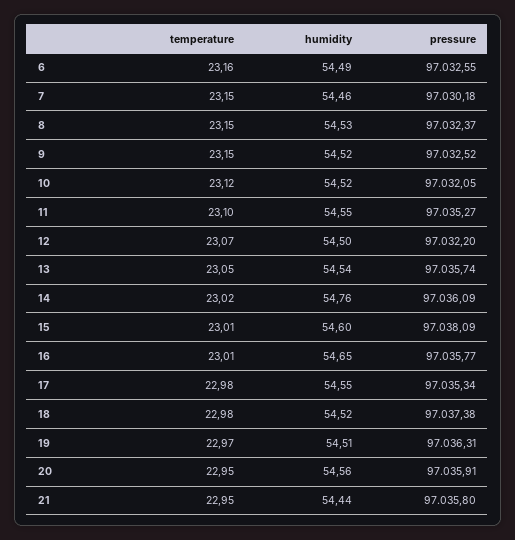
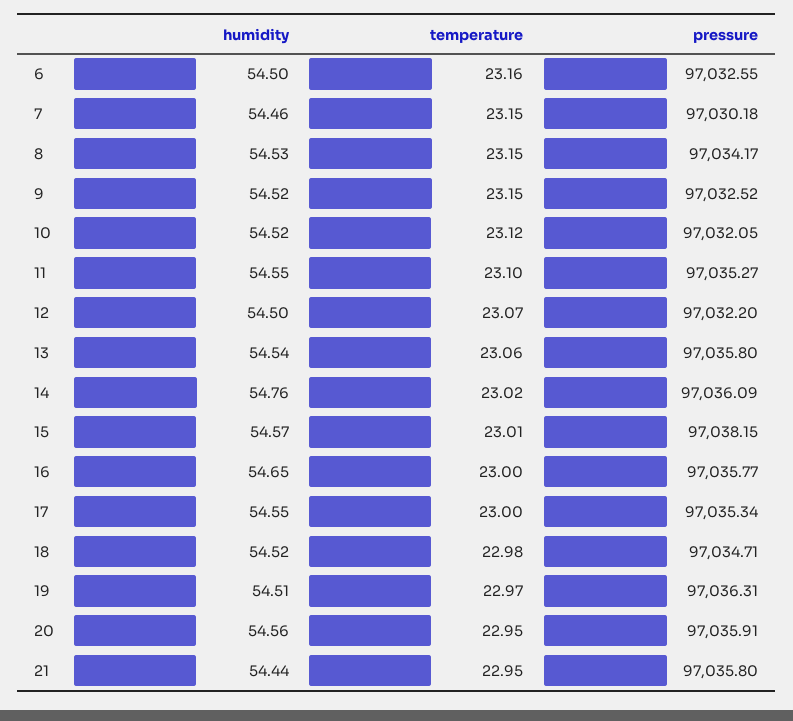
humidity, 6: 54.49 -> 54.5
pressure, 8: 97032.37 -> 97034.17
temperature, 13: 23.05 -> 23.06
pressure, 13: 97035.74 -> 97035.8
humidity, 15: 54.6 -> 54.57
pressure, 15: 97038.09 -> 97038.15
temperature, 16: 23.01 -> 23
temperature, 17: 22.98 -> 23
pressure, 18: 97037.38 -> 97034.71

